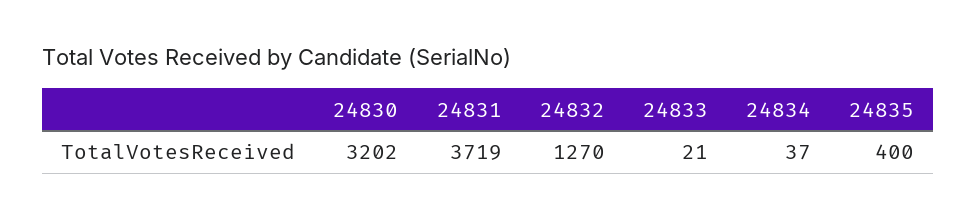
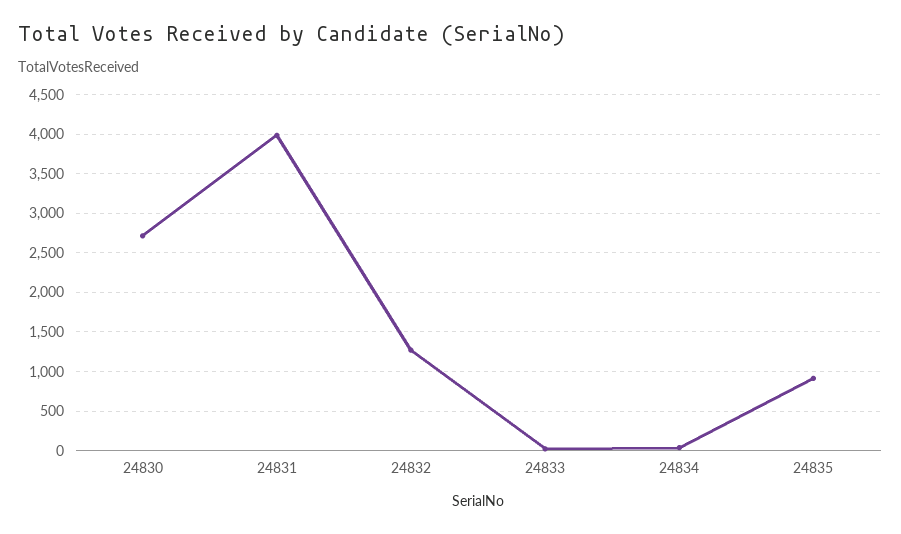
24830: 3202 -> 2700
24831: 3719 -> 4000
24835: 400 -> 900

